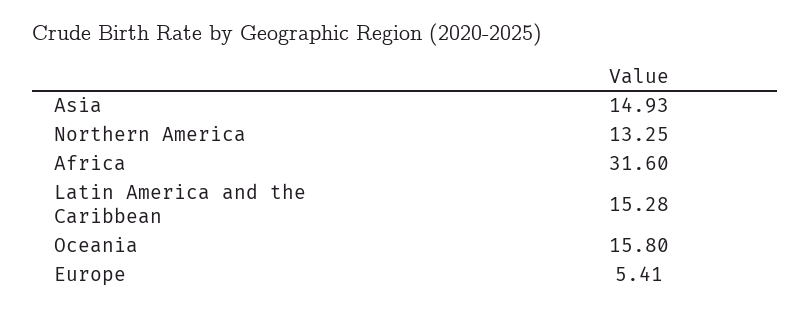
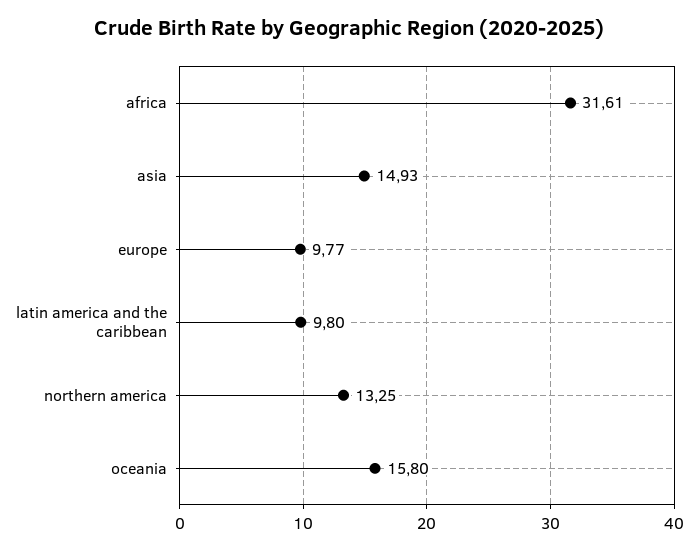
Africa: 31.6 -> 31.61
Latin America and the Caribbean: 15.28 -> 9.8
Europe: 5.41 -> 9.77

